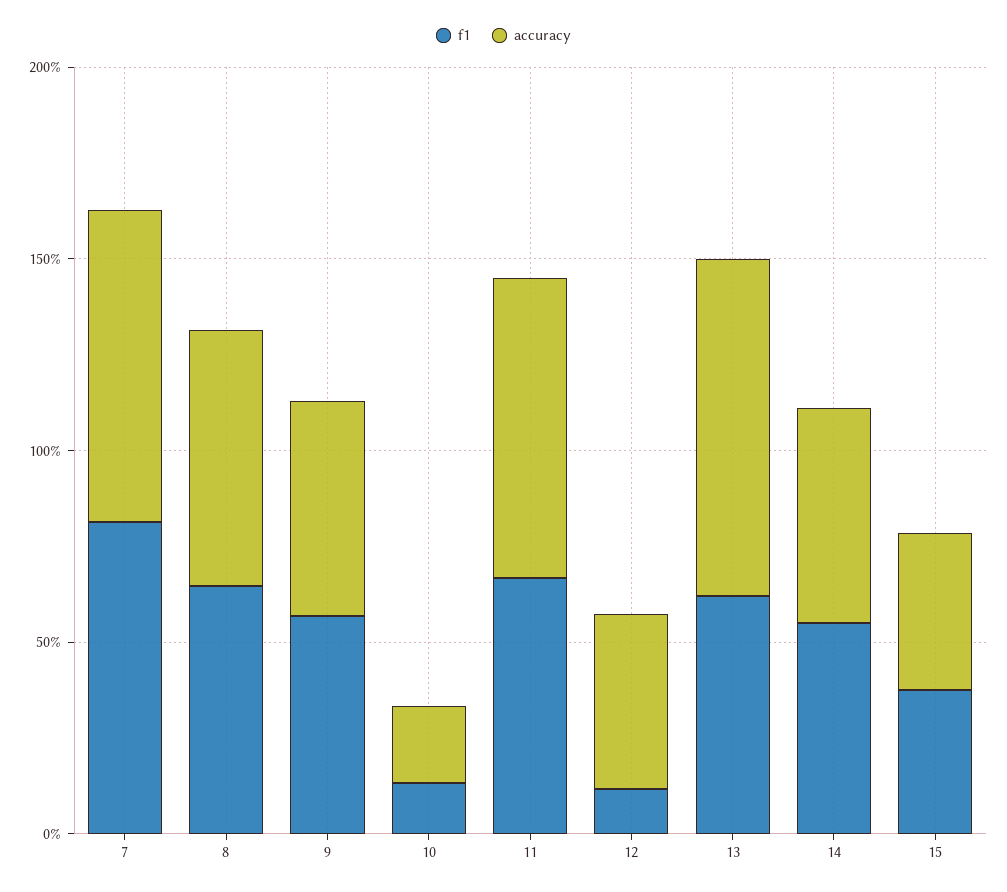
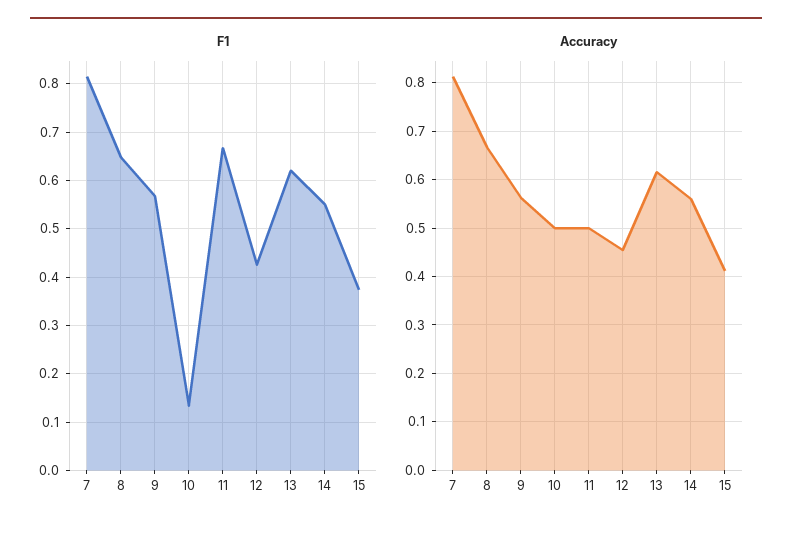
accuracy, 10: 0.2 -> 0.5
accuracy, 11: 0.8 -> 0.5
f1, 12: 0.1 -> 0.42
accuracy, 13: 0.9 -> 0.62

